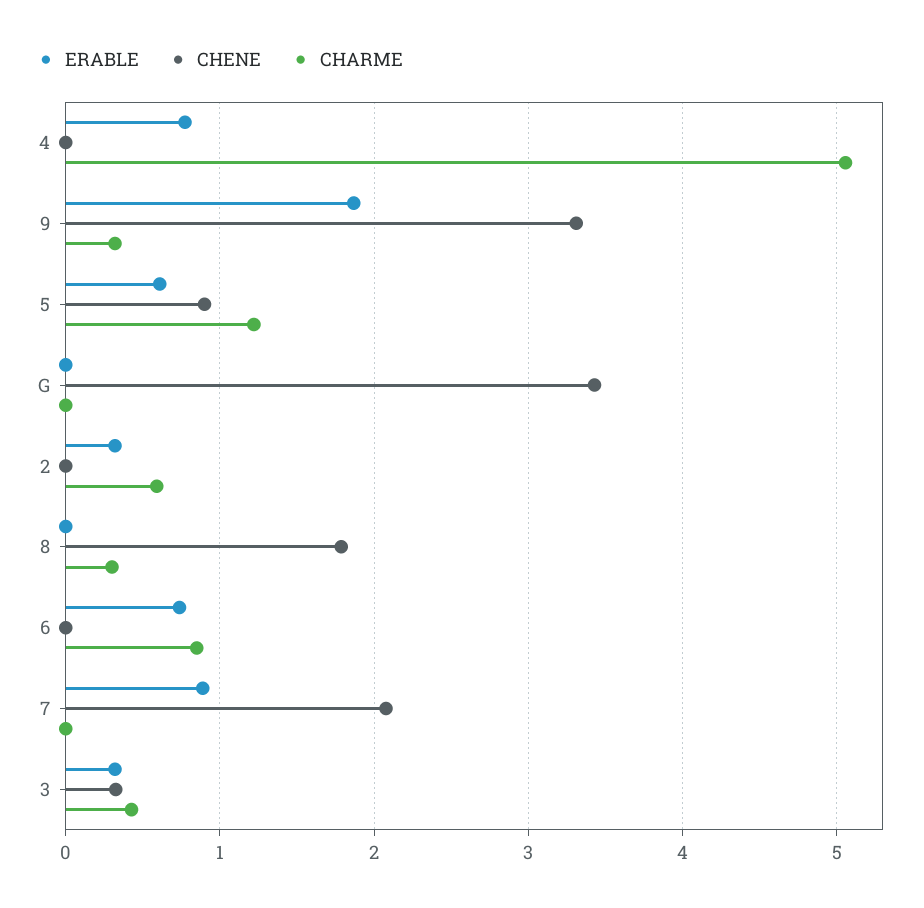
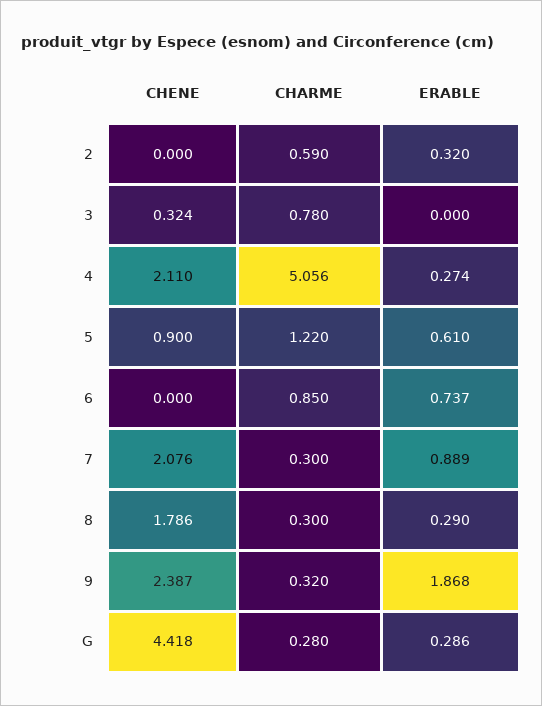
ERABLE, 4: 0.8 -> 0.274
CHENE, 4: 0 -> 2.11
CHENE, 9: 3.3 -> 2.387
ERABLE, G: 0 -> 0.286
CHENE, G: 3.4 -> 4.418
CHARME, G: 0 -> 0.28
ERABLE, 8: 0 -> 0.29
CHARME, 7: 0 -> 0.3
ERABLE, 3: 0.3 -> 0
CHARME, 3: 0.4 -> 0.78

